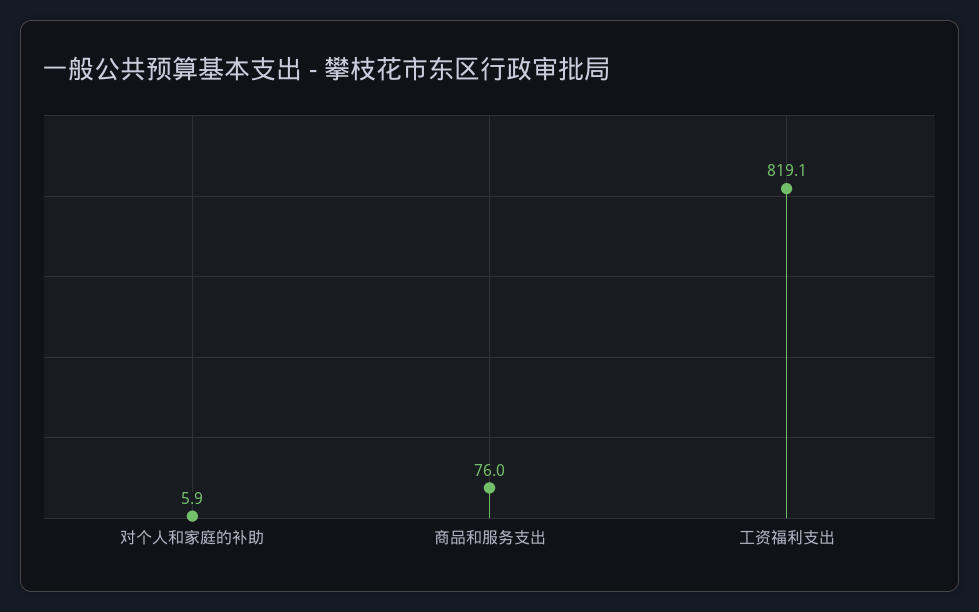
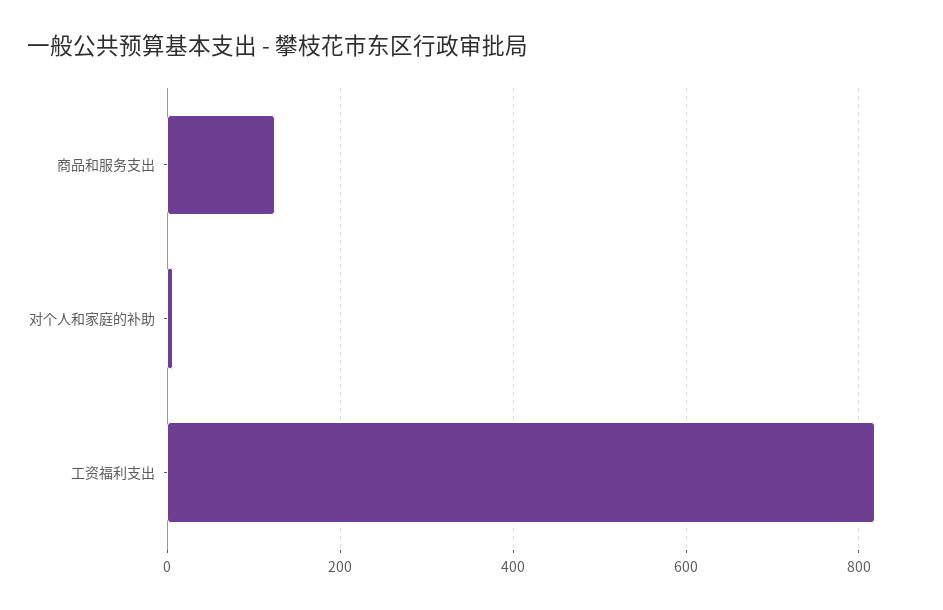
商品和服务支出: 76 -> 120

